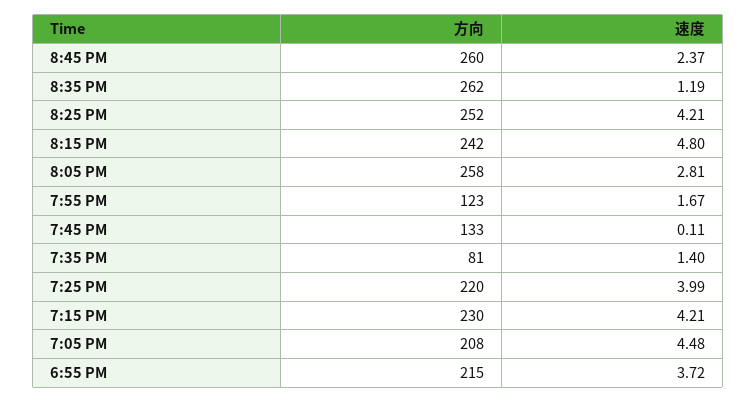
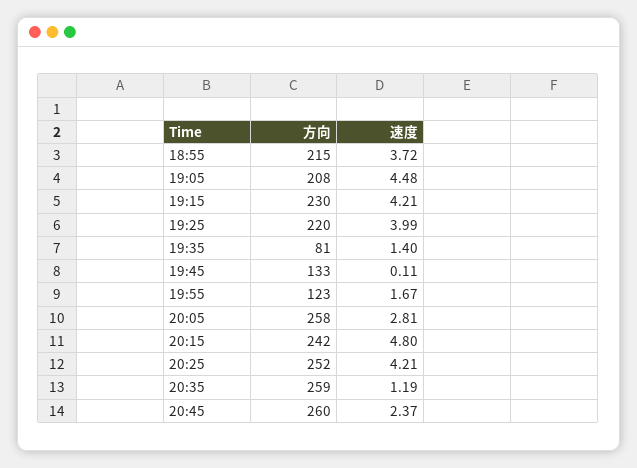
方向, 8:35 PM: 262 -> 259

